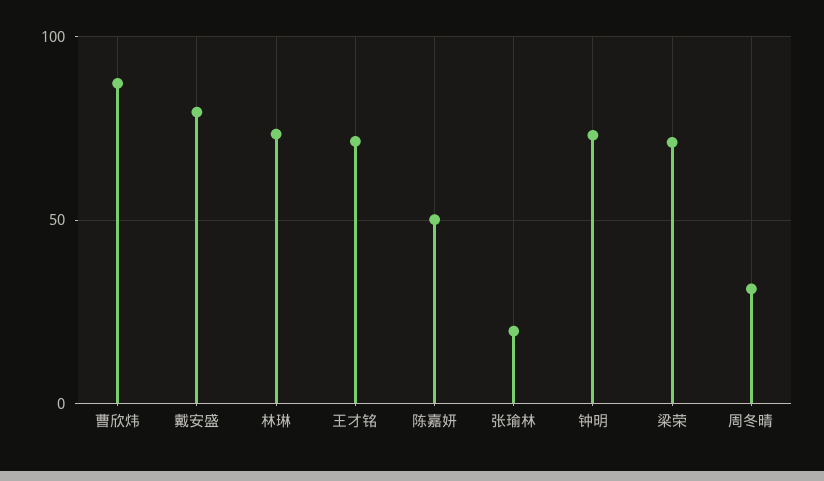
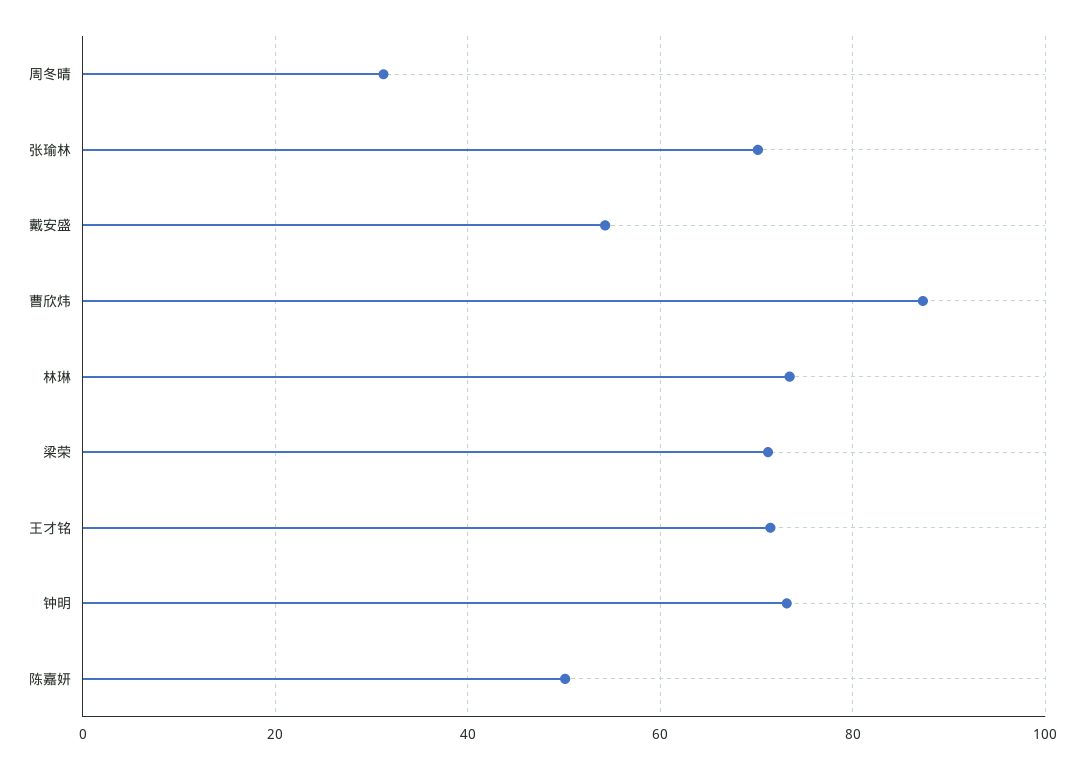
戴安盛: 80 -> 54
张瑜林: 20 -> 70

